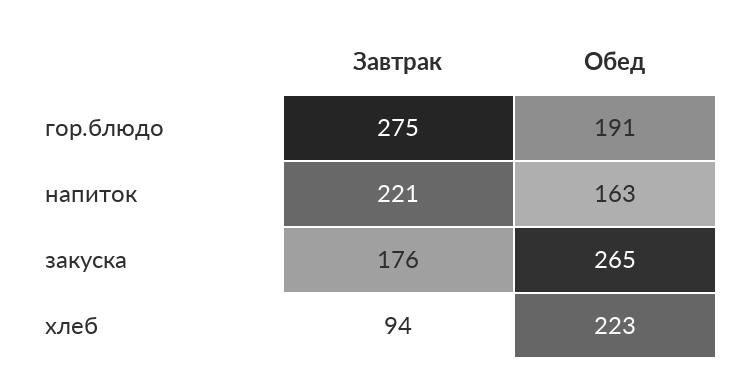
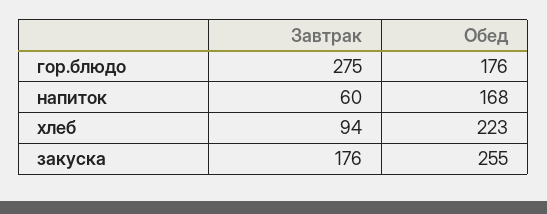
Обед, гор.блюдо: 191 -> 176
Завтрак, напиток: 221 -> 60
Обед, напиток: 163 -> 168
Обед, закуска: 265 -> 255

